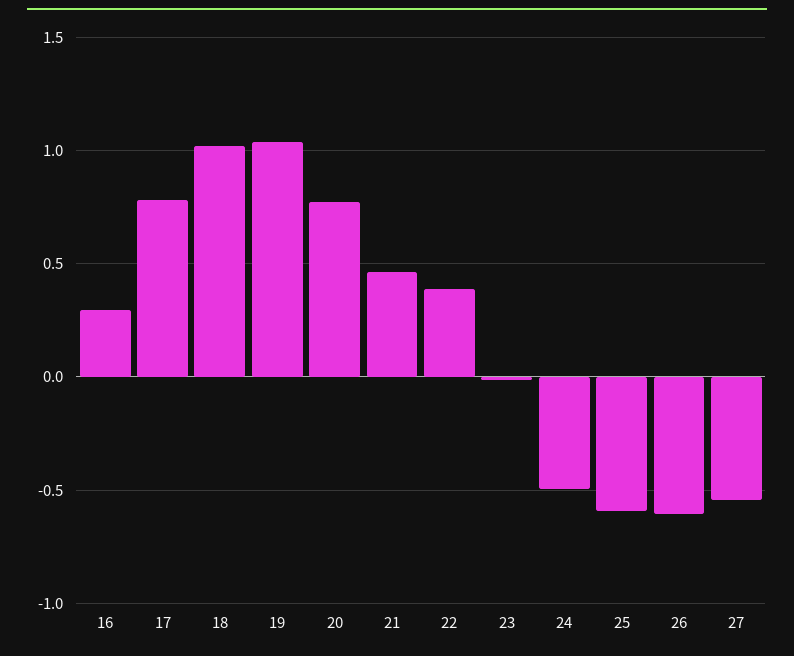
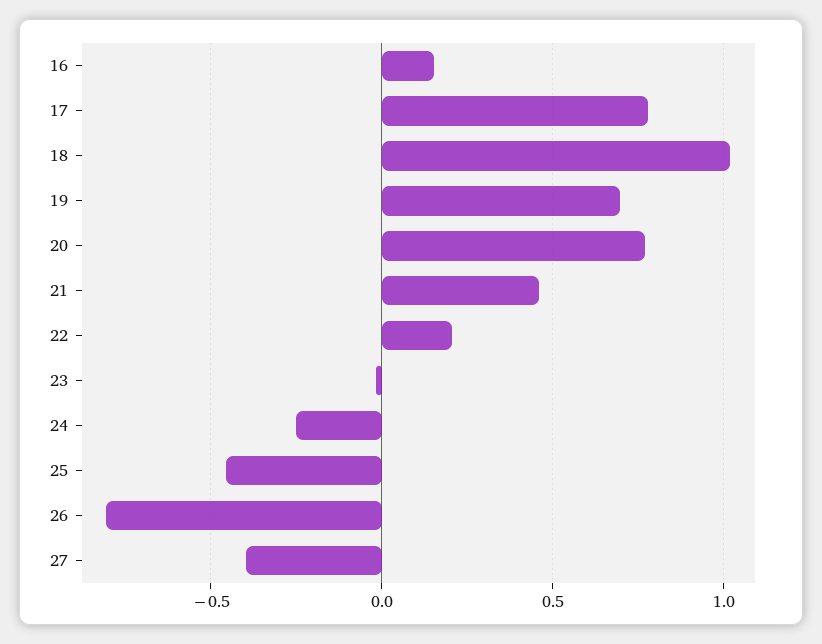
16: 0.3 -> 0.15
19: 1.05 -> 0.7
22: 0.4 -> 0.2
24: -0.5 -> -0.25
25: -0.6 -> -0.45
26: -0.6 -> -0.8
27: -0.55 -> -0.4

